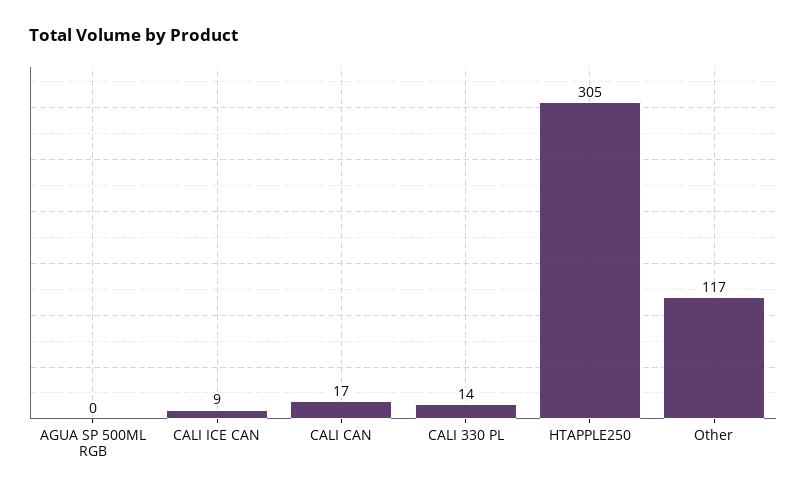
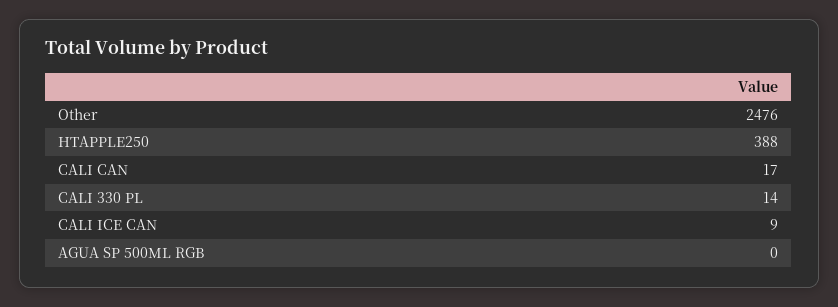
HTAPPLE250: 305 -> 388
Other: 117 -> 2476

